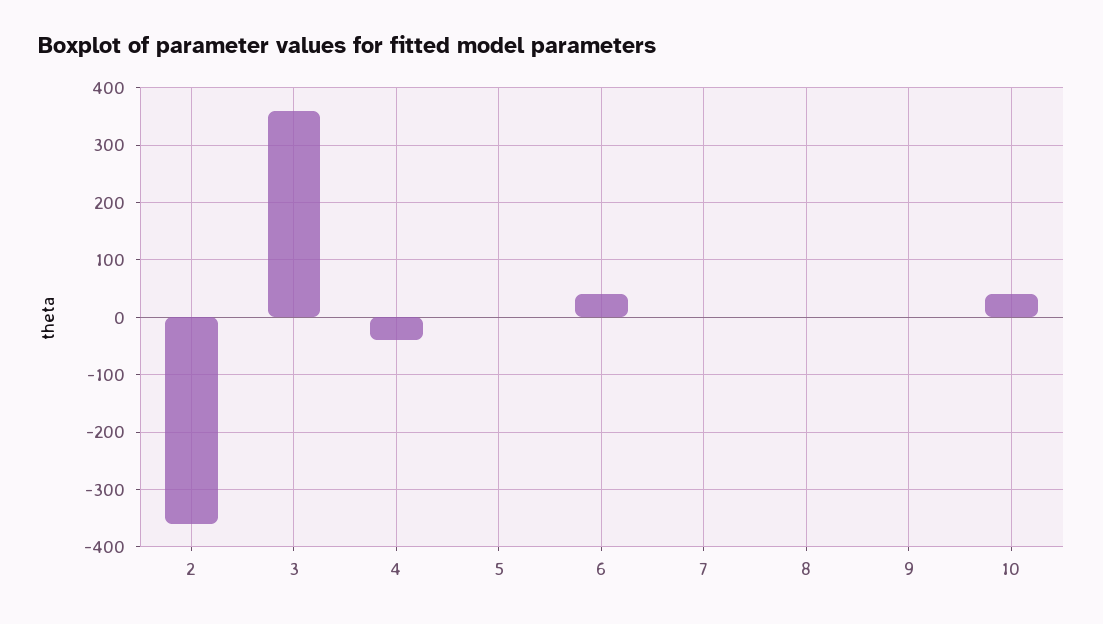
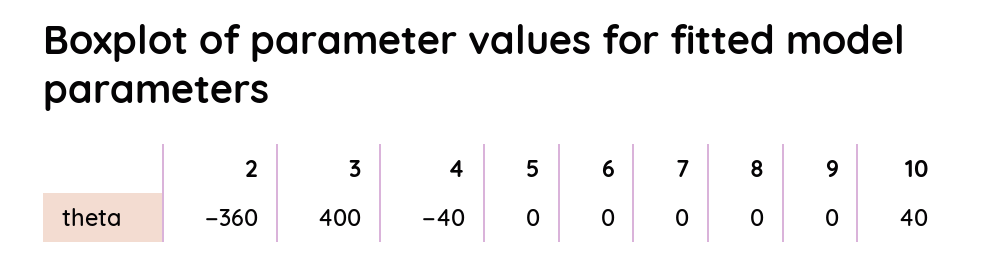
3: 360 -> 400
6: 40 -> 0

